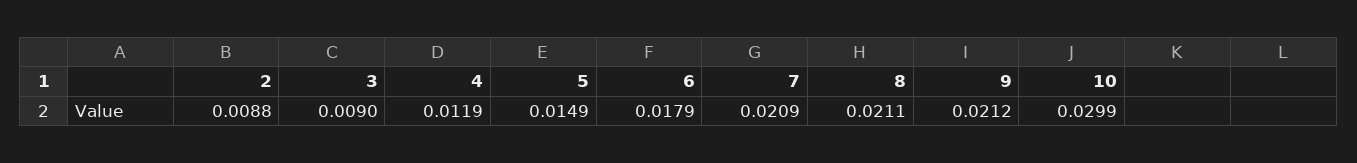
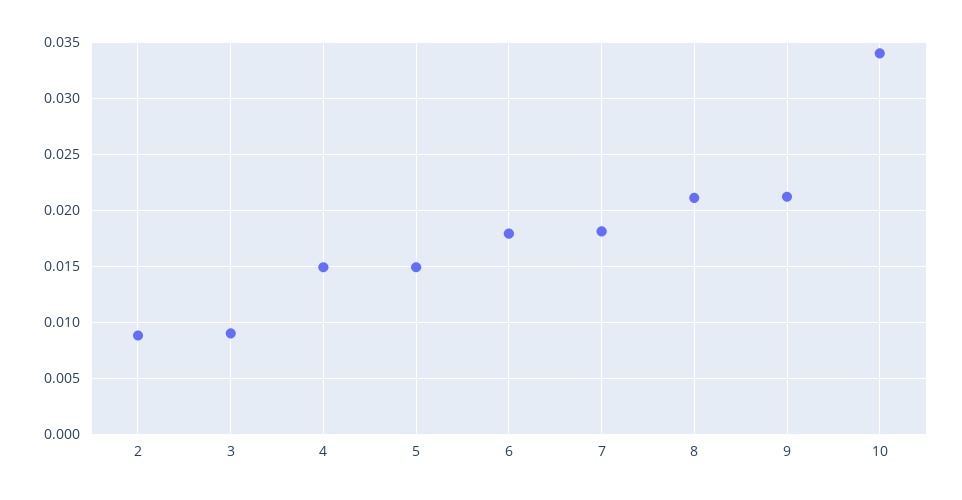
4: 0.0119 -> 0.015
7: 0.0209 -> 0.018
10: 0.0299 -> 0.034

